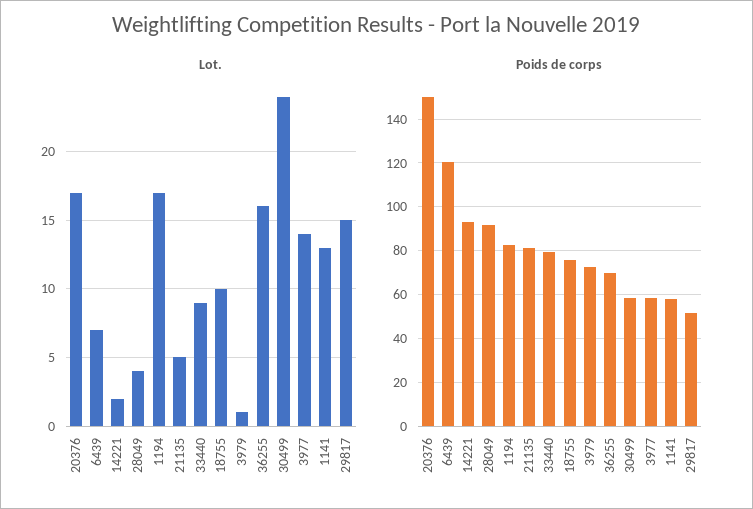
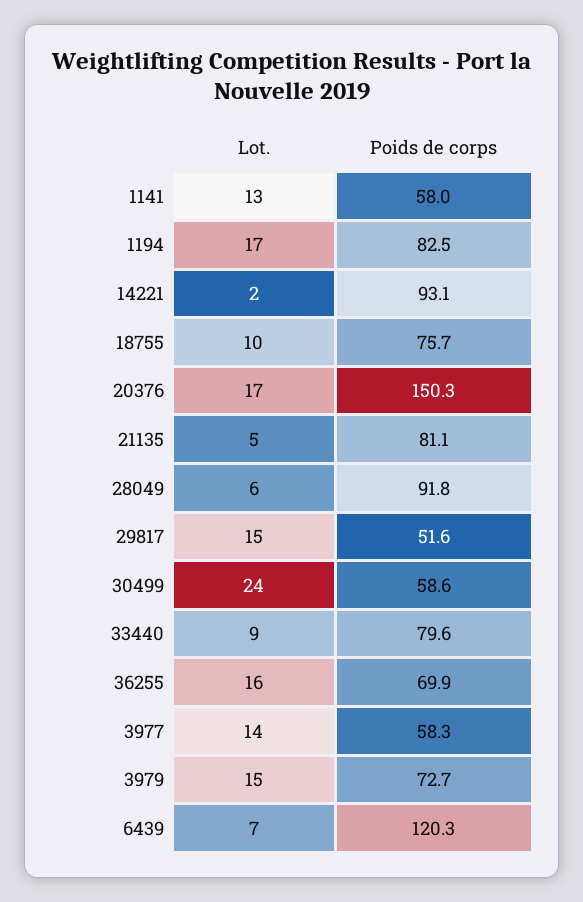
Lot., 28049: 4 -> 6
Lot., 3979: 1 -> 15

